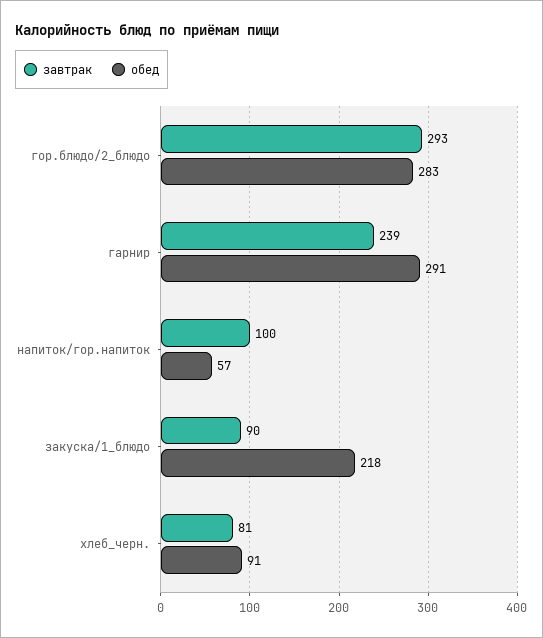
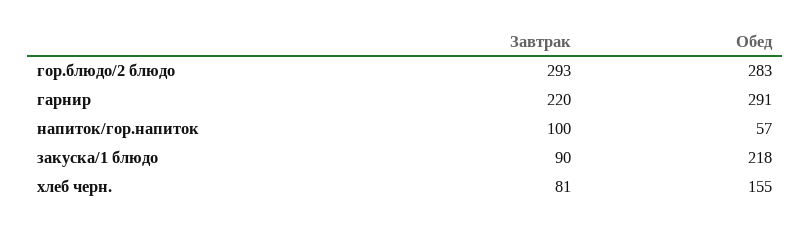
завтрак, гарнир: 239 -> 220
обед, хлеб_черн.: 91 -> 155

